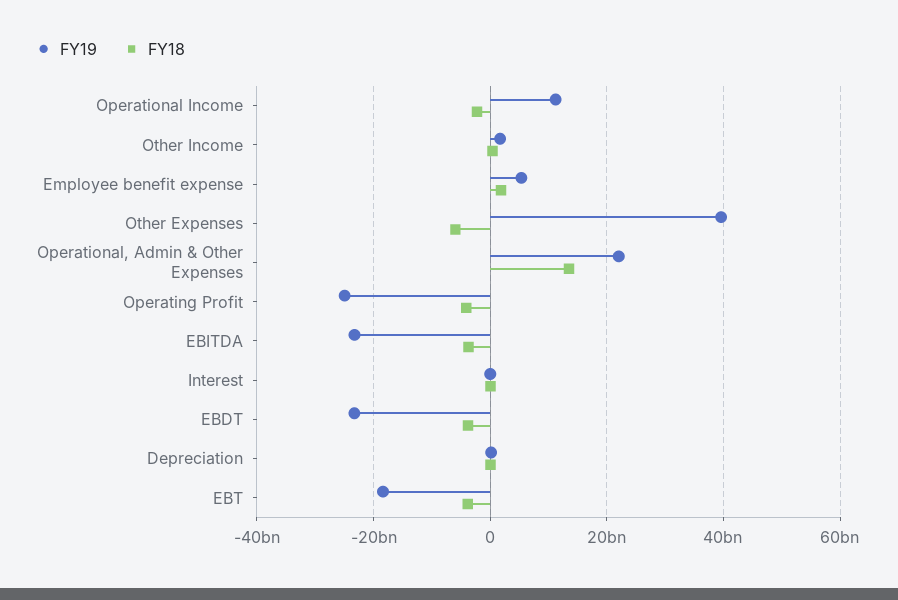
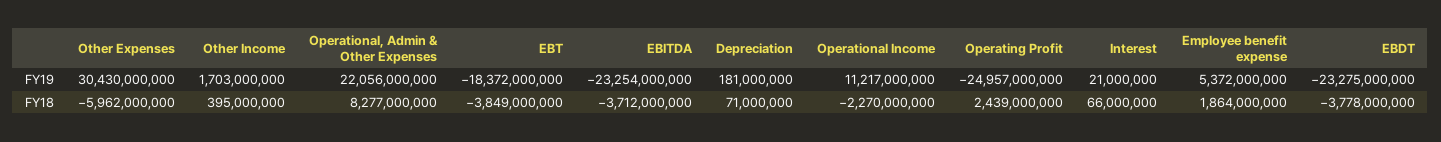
FY19, Other Expenses: 40000000000 -> 30430000000
FY18, Operational, Admin & Other Expenses: 14000000000 -> 8277000000
FY18, Operating Profit: -4000000000 -> 2439000000

